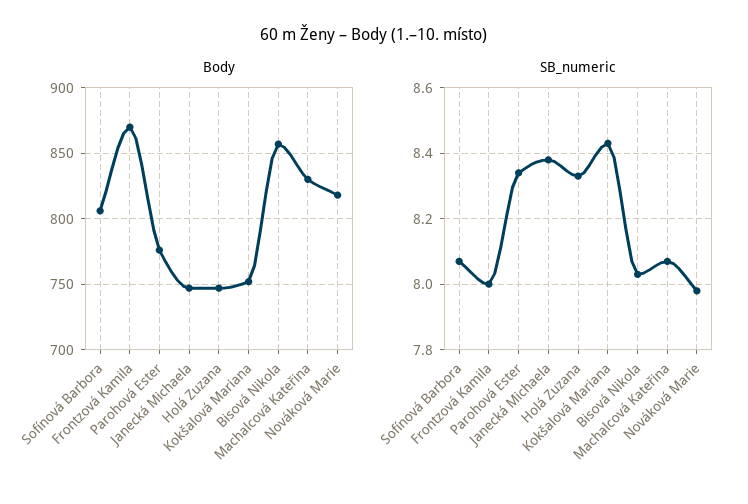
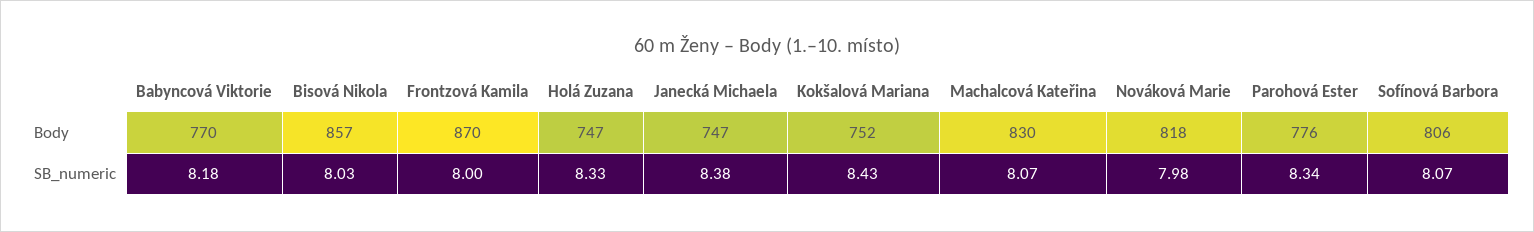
Body, Babyncová Viktorie: none -> 770
SB_numeric, Babyncová Viktorie: none -> 8.18

